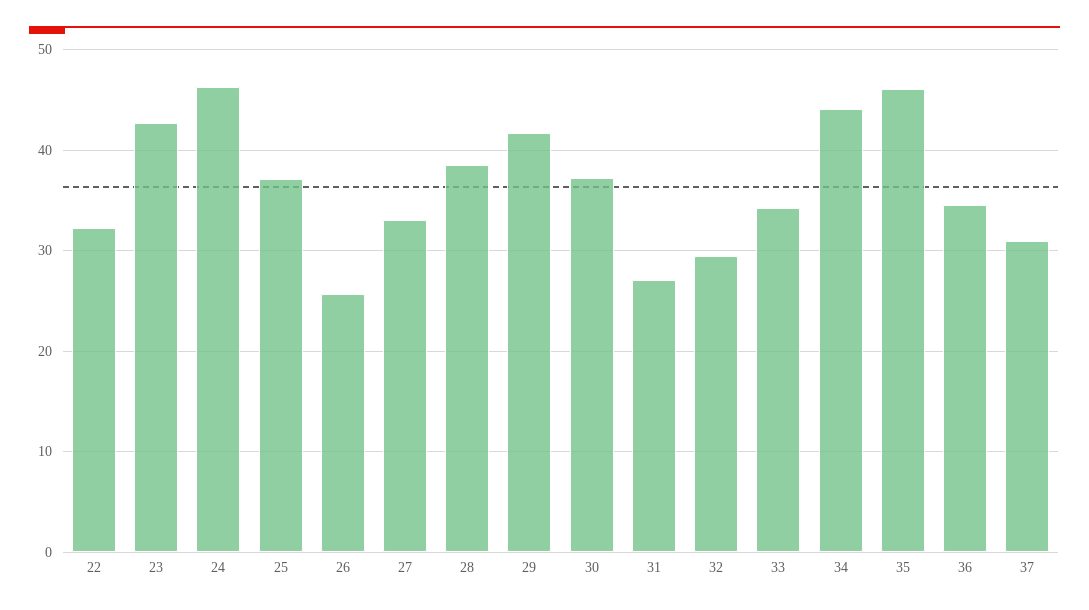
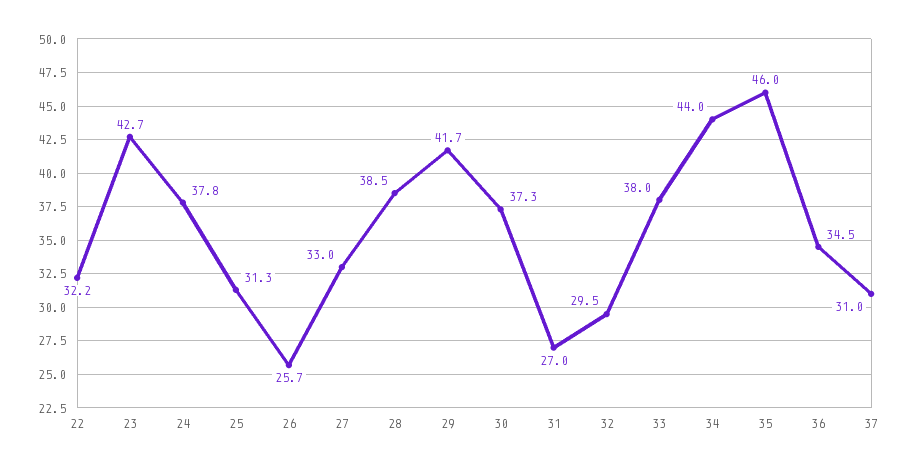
24: 46 -> 37.8
25: 37 -> 31.3
33: 34 -> 38

